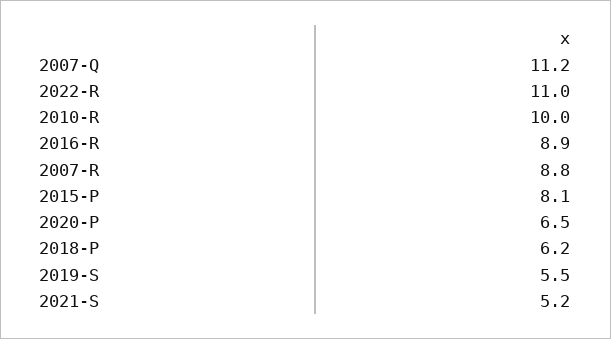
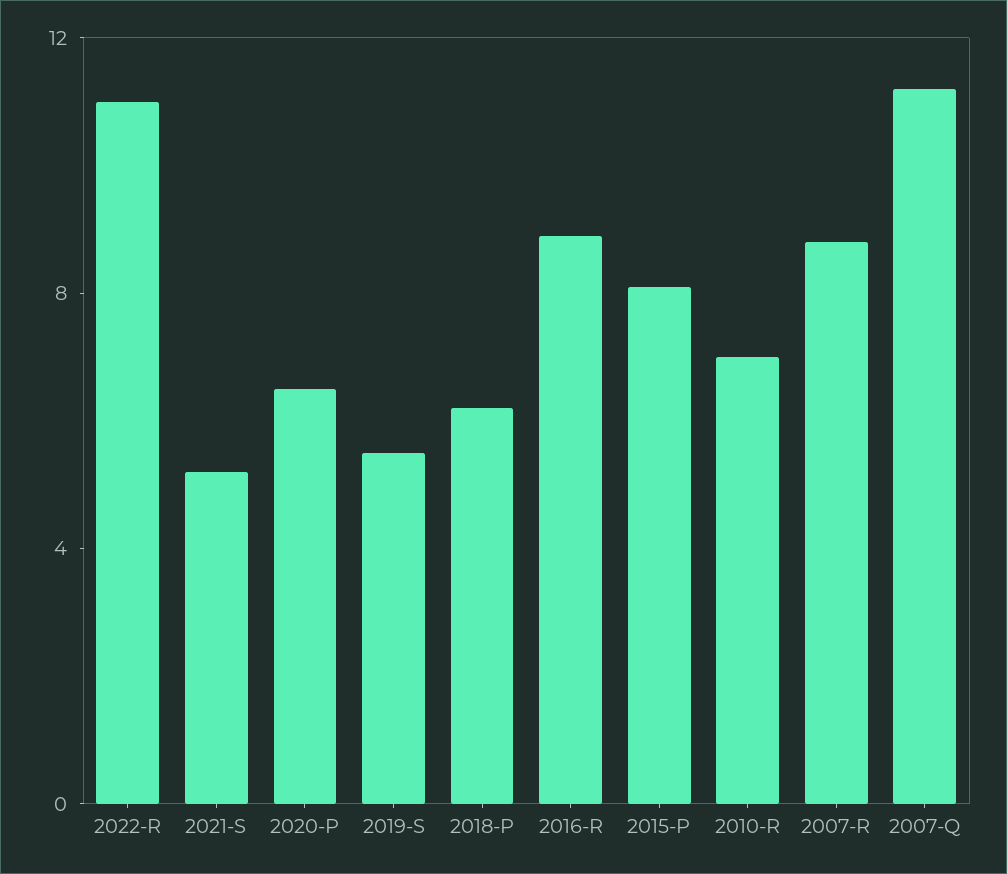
2010-R: 10 -> 7

